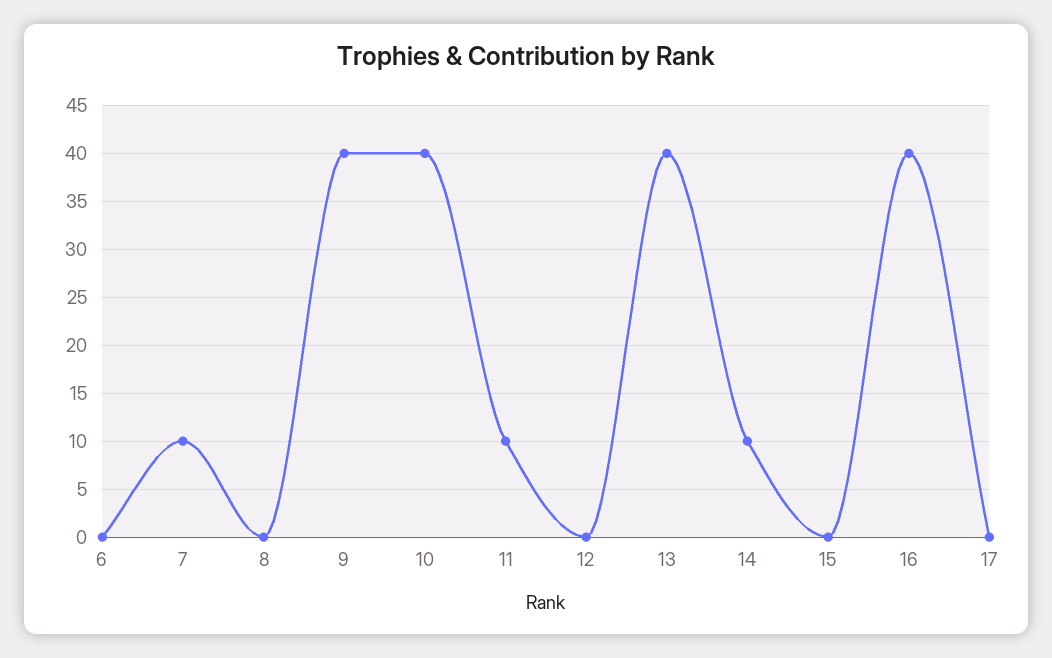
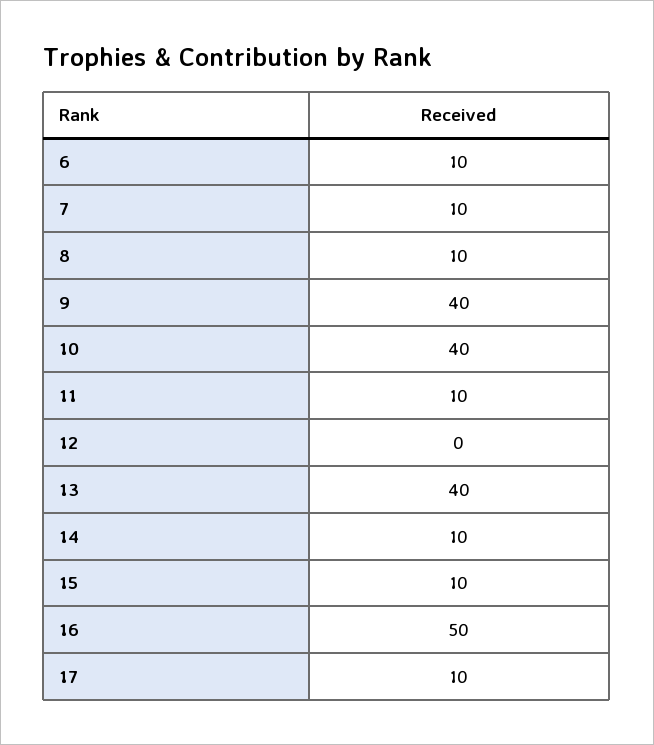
6: 0 -> 10
8: 0 -> 10
15: 0 -> 10
16: 40 -> 50
17: 0 -> 10

